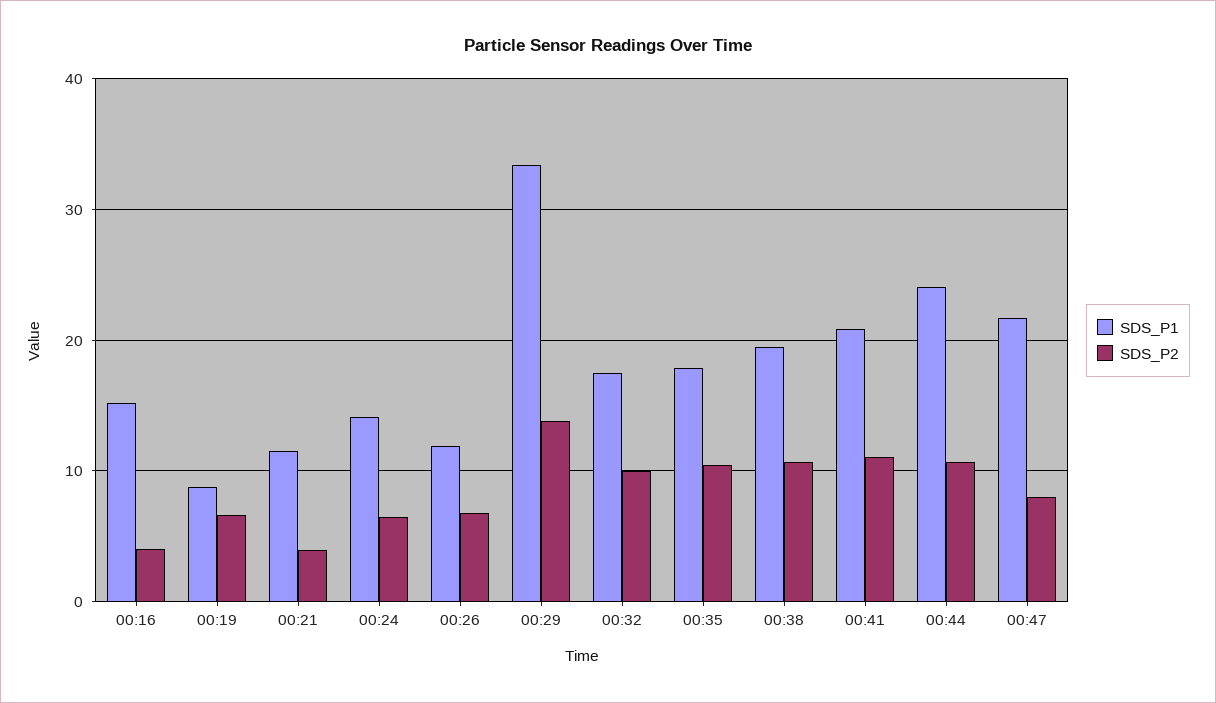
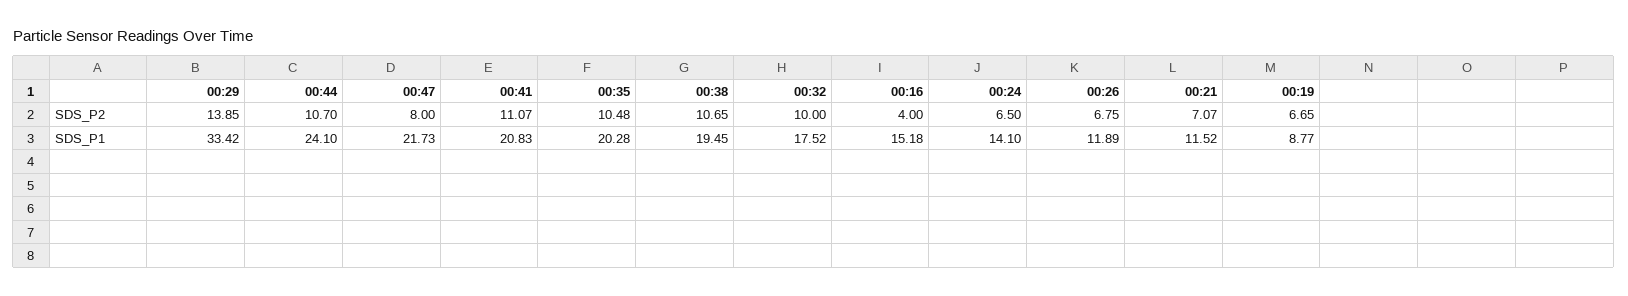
SDS_P2, 00:21: 4 -> 7.07
SDS_P1, 00:35: 18 -> 20.28

